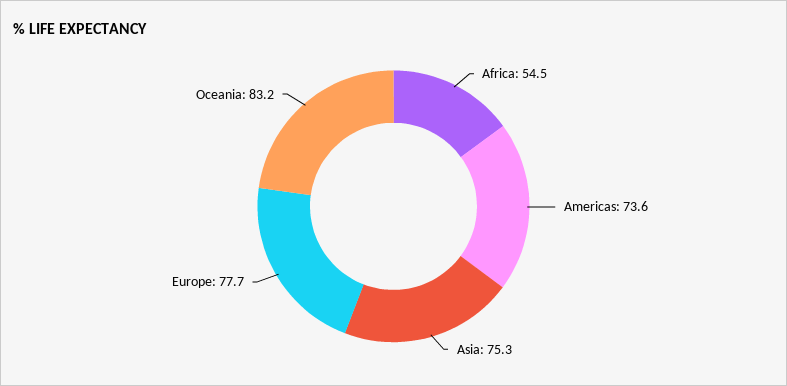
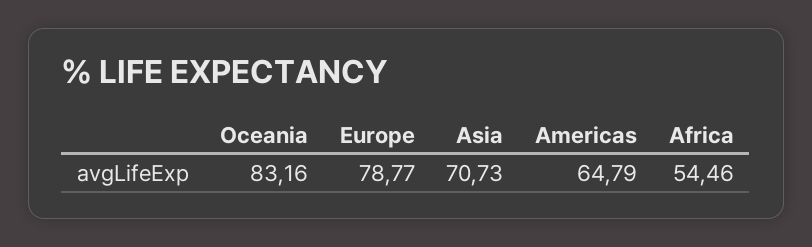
Americas: 73.6 -> 64.79
Asia: 75.3 -> 70.73
Europe: 77.7 -> 78.77

